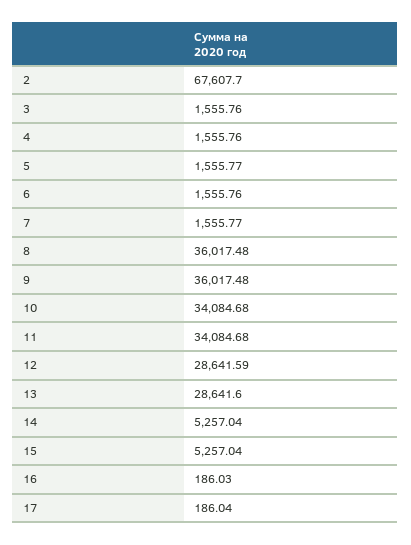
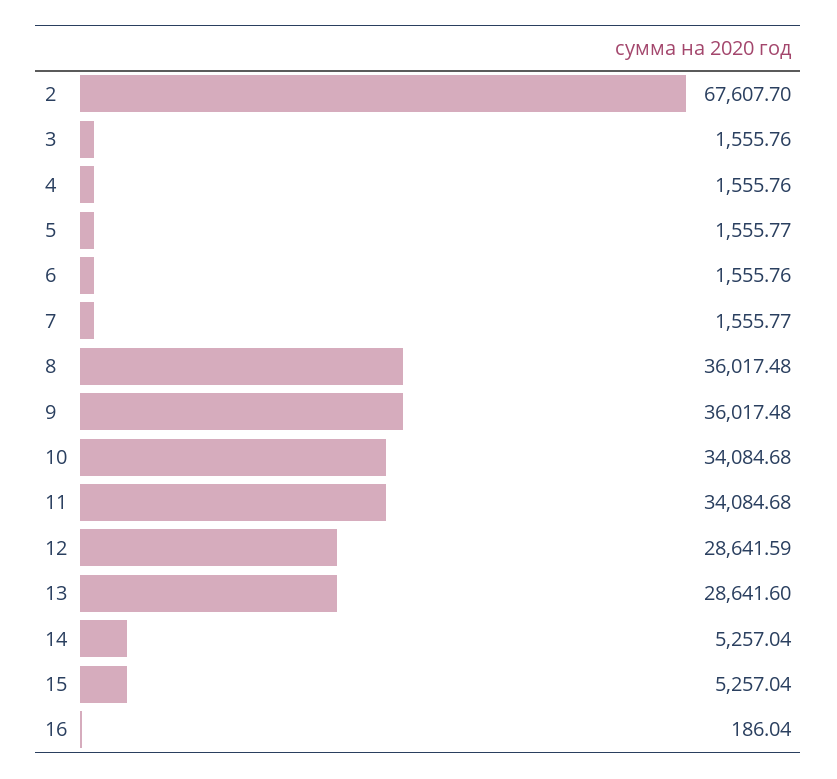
16: 186.03 -> 186.04
17: 186.04 -> none

